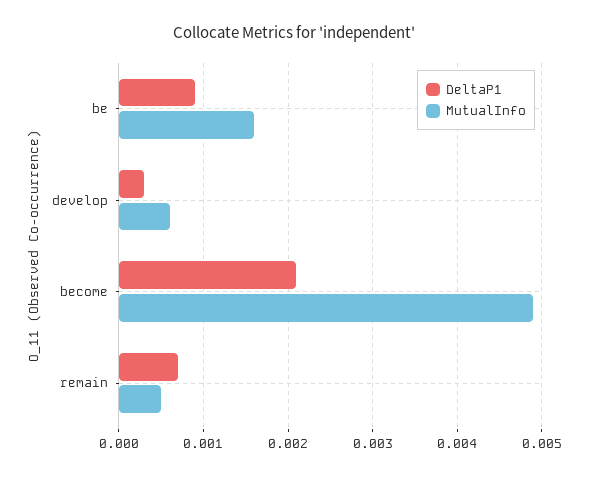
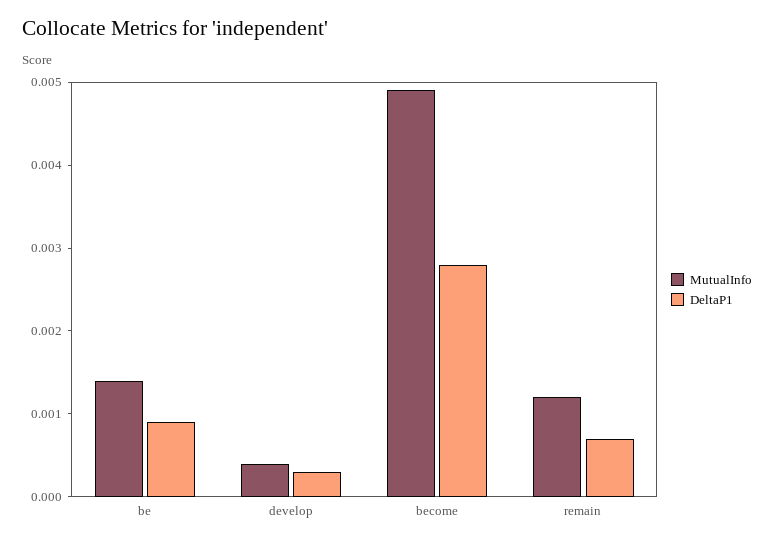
MutualInfo, be: 0.0016 -> 0.0014
MutualInfo, develop: 0.0006 -> 0.0004
DeltaP1, become: 0.0021 -> 0.0028
MutualInfo, remain: 0.0005 -> 0.0012

